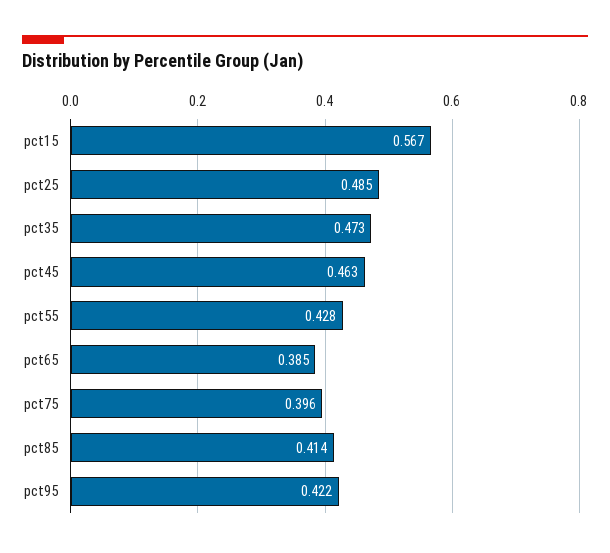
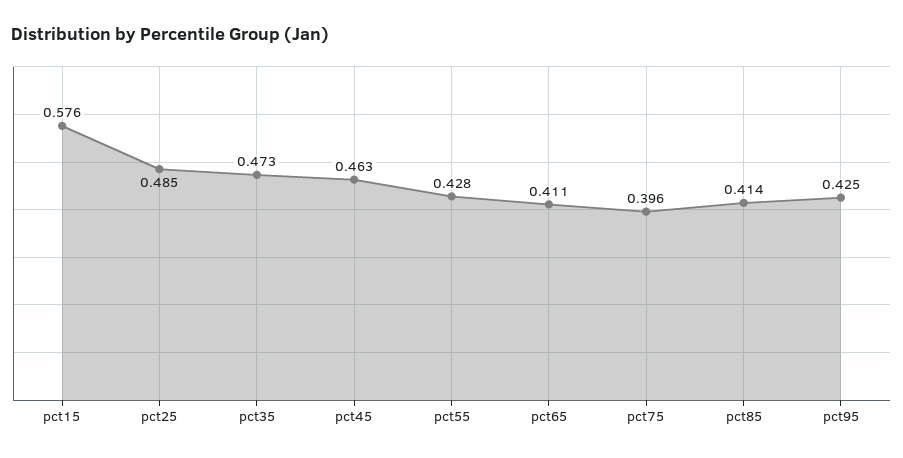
pct15: 0.567 -> 0.576
pct65: 0.385 -> 0.411
pct95: 0.422 -> 0.425

